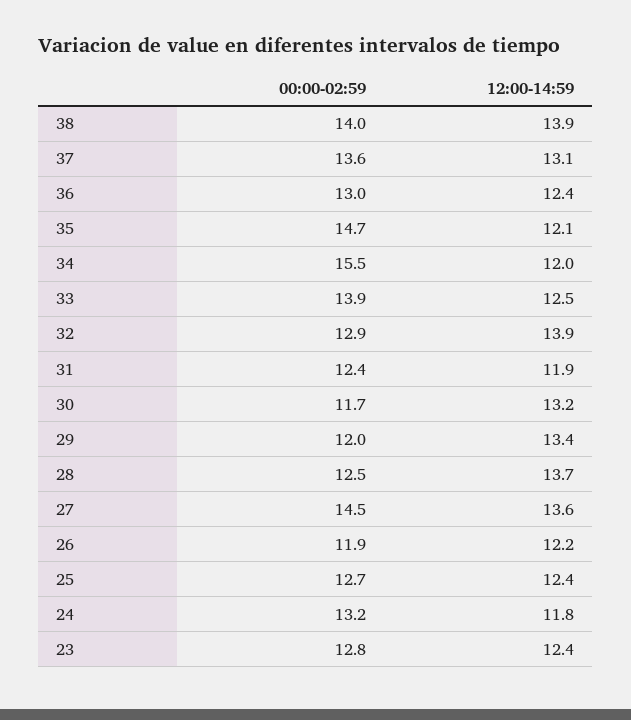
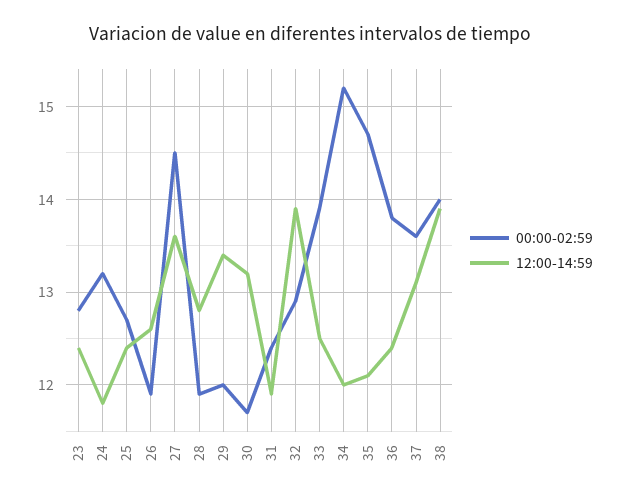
00:00-02:59, 36: 13 -> 13.8
00:00-02:59, 34: 15.5 -> 15.2
00:00-02:59, 28: 12.5 -> 11.9
12:00-14:59, 28: 13.7 -> 12.8
12:00-14:59, 26: 12.2 -> 12.6

